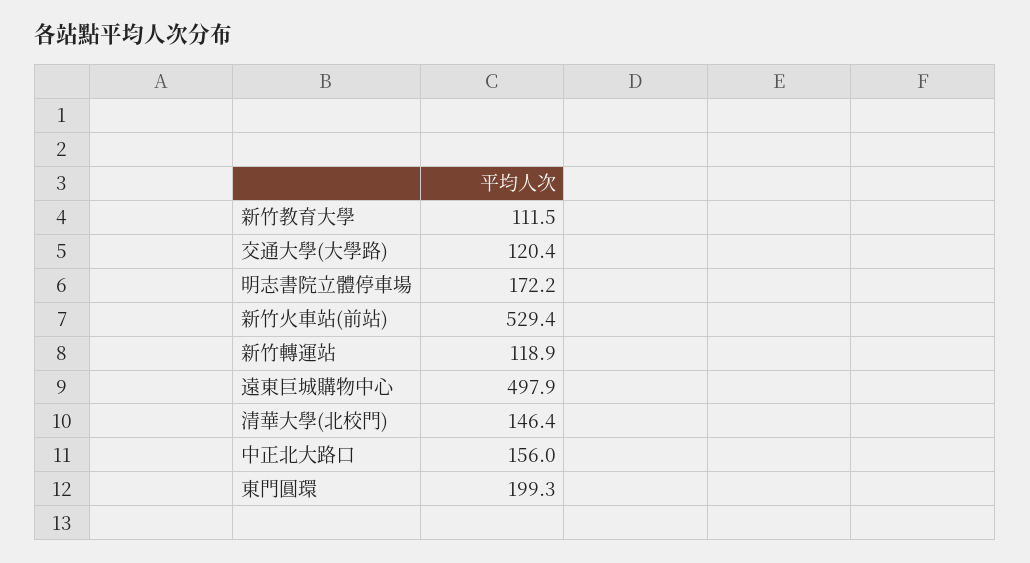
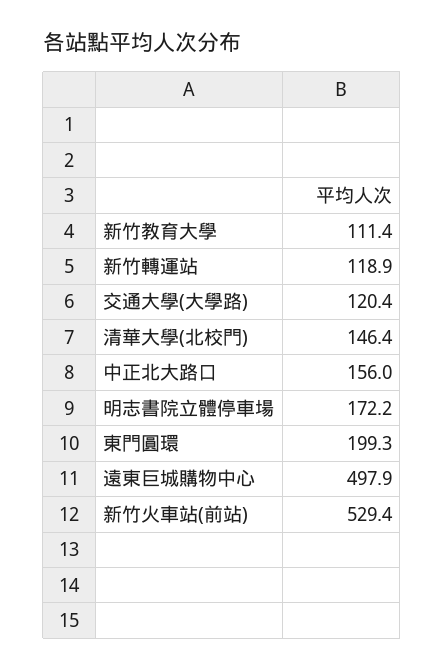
新竹教育大學: 111.5 -> 111.4

